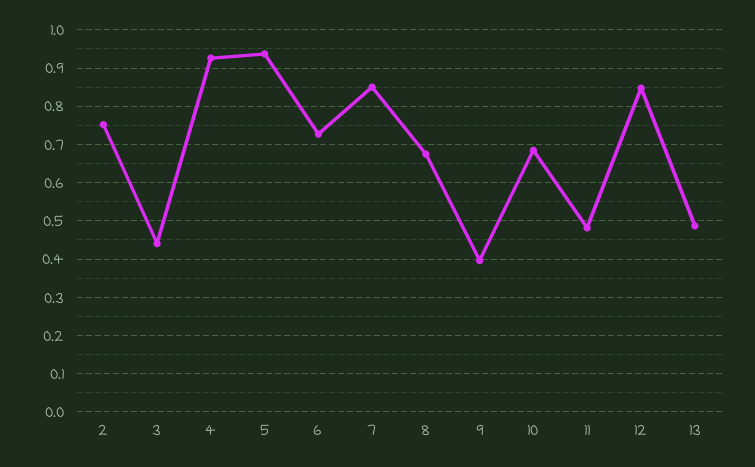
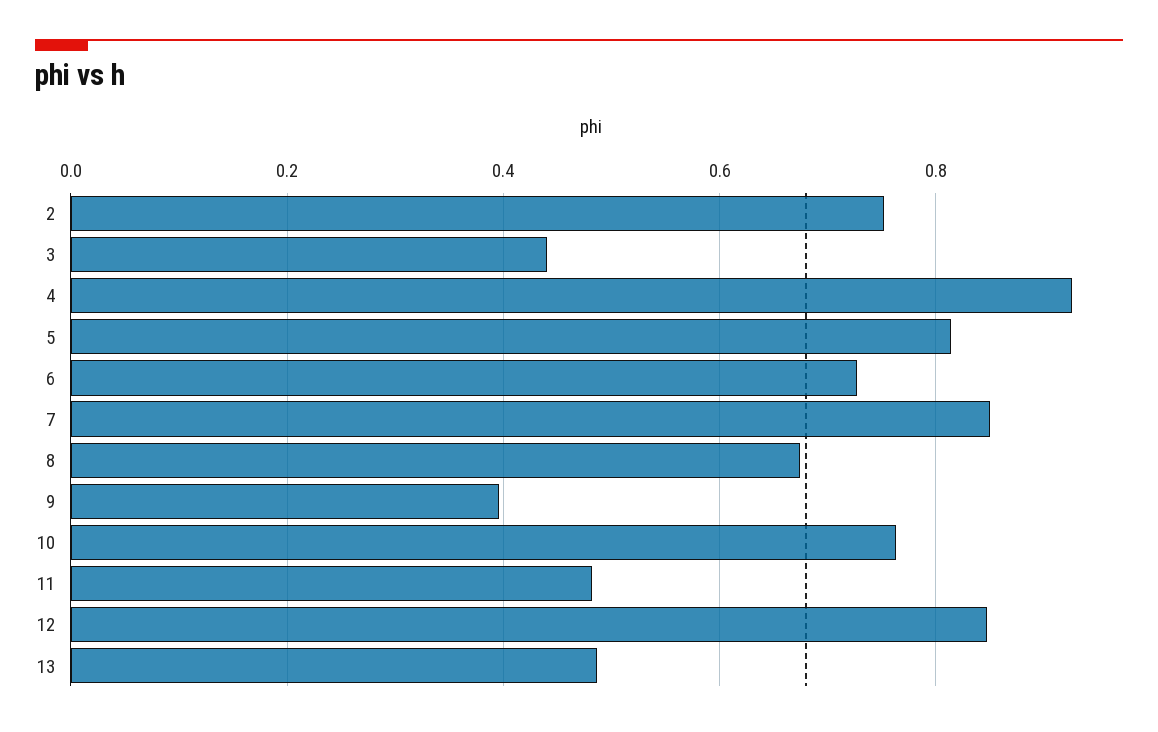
5: 0.94 -> 0.82
10: 0.68 -> 0.76

